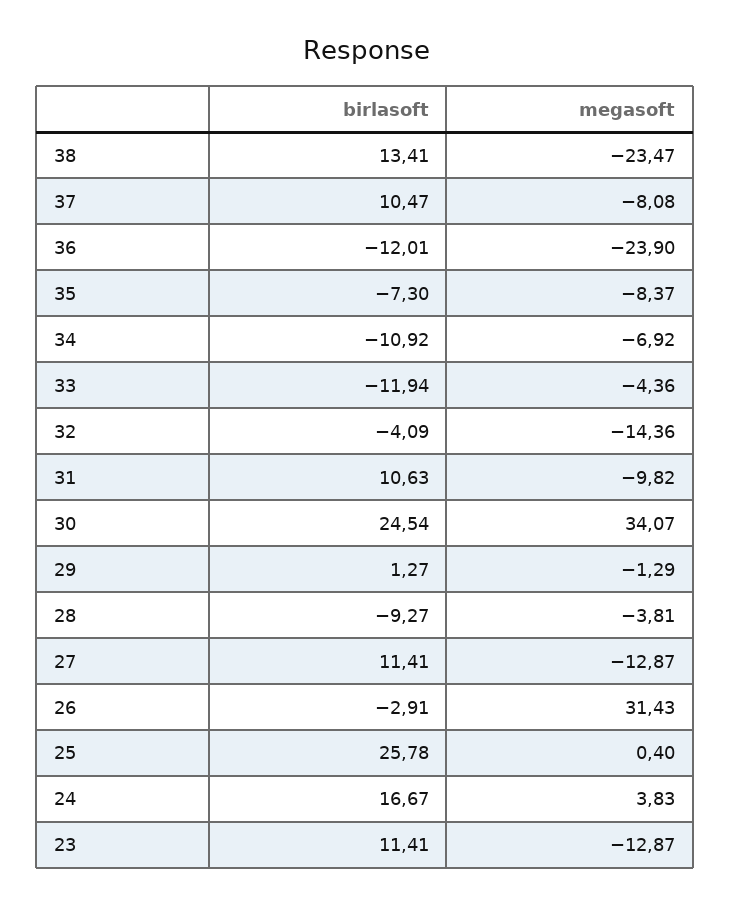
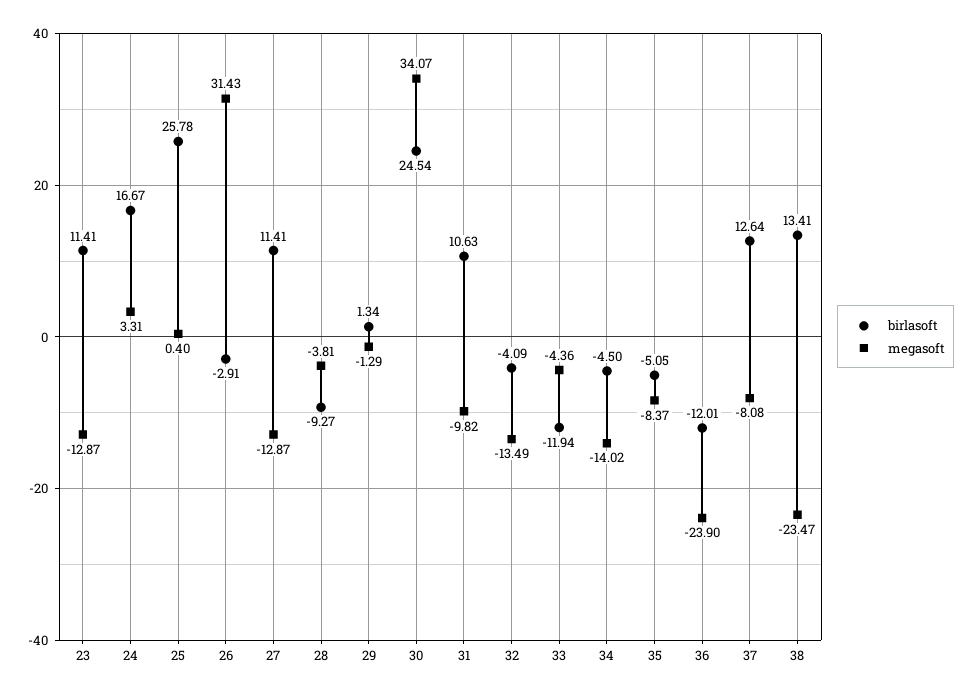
birlasoft, 37: 10.47 -> 12.64
birlasoft, 35: -7.3 -> -5.05
birlasoft, 34: -10.92 -> -4.5
megasoft, 34: -6.92 -> -14.02
megasoft, 32: -14.36 -> -13.49
birlasoft, 29: 1.27 -> 1.34
megasoft, 24: 3.83 -> 3.31

